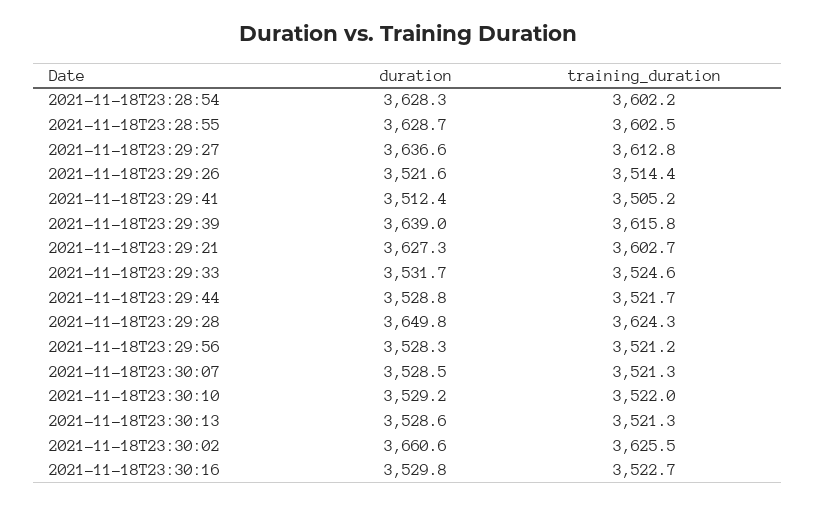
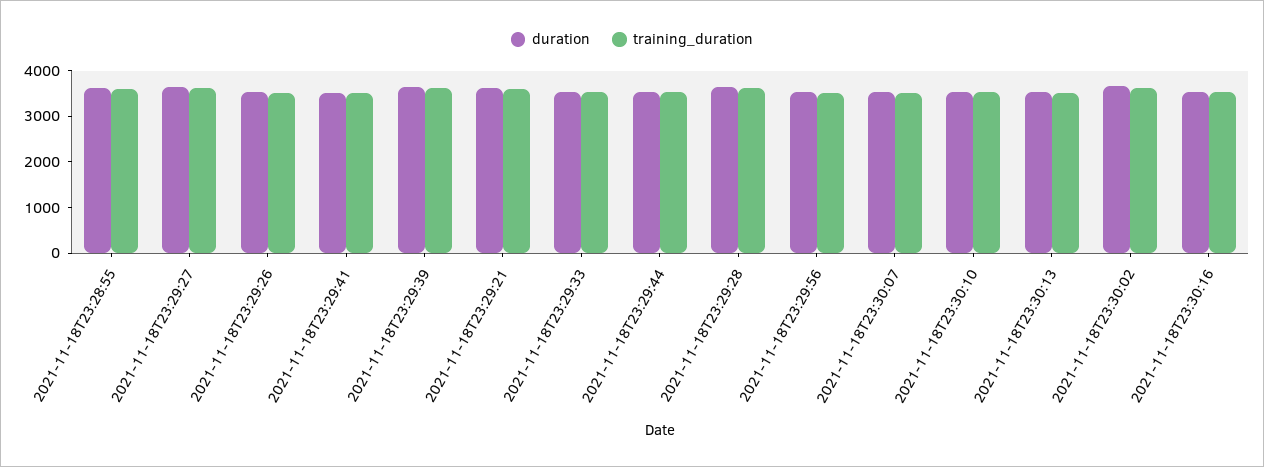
duration, 2021-11-18T23:28:54: 3628.3 -> none
training_duration, 2021-11-18T23:28:54: 3602.2 -> none

